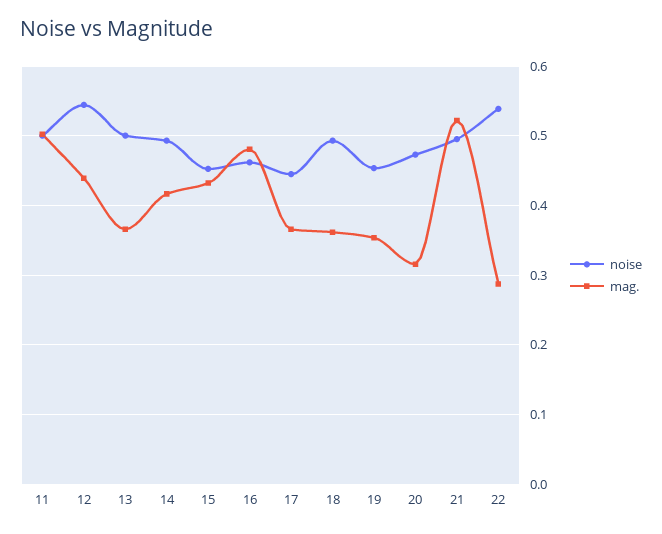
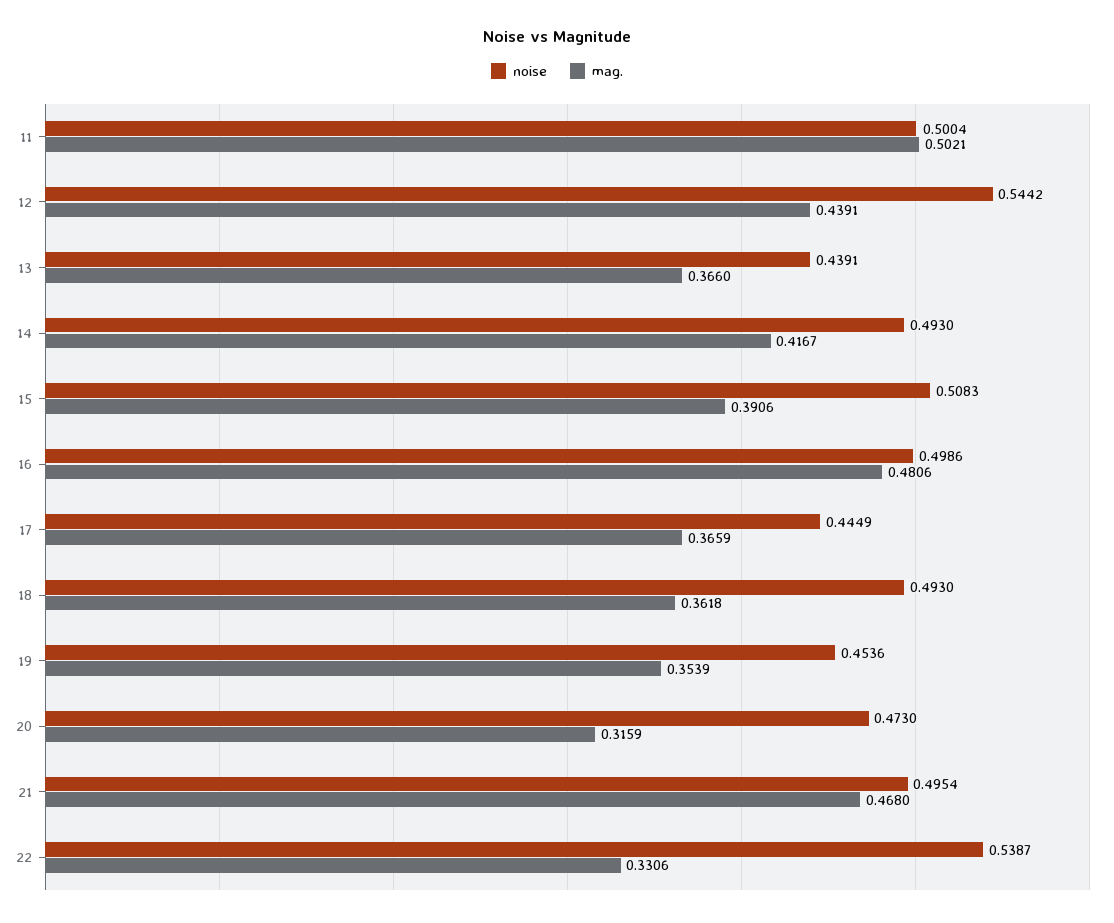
noise, 13: 0.5 -> 0.4391
noise, 15: 0.45 -> 0.5083
mag., 15: 0.43 -> 0.3906
noise, 16: 0.46 -> 0.4986
mag., 21: 0.52 -> 0.468
mag., 22: 0.29 -> 0.3306

